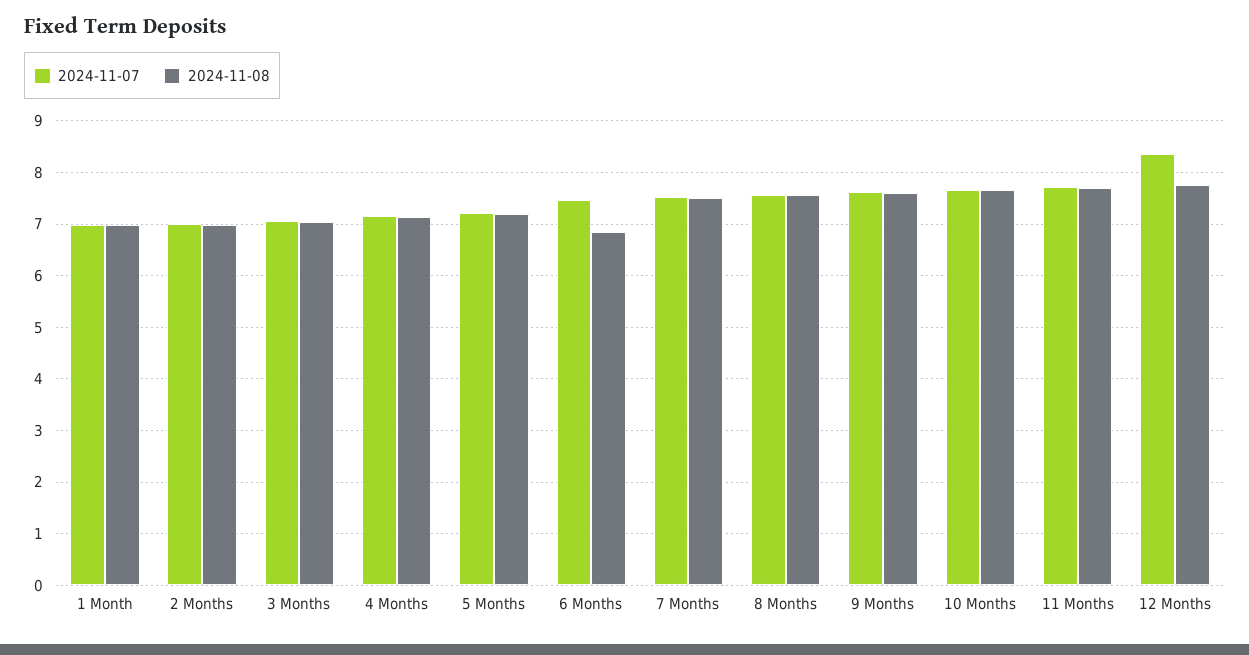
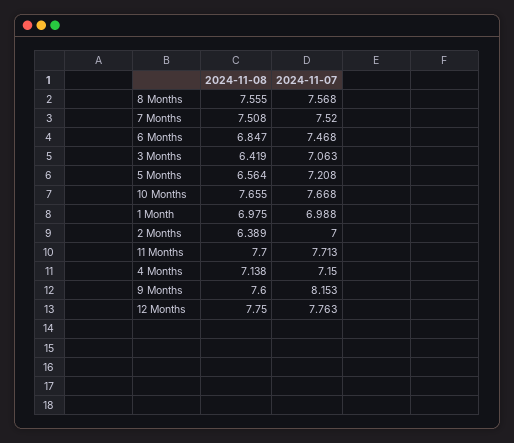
2024-11-08, 2 Months: 7 -> 6.389
2024-11-08, 3 Months: 7 -> 6.419
2024-11-08, 5 Months: 7.2 -> 6.564
2024-11-07, 9 Months: 7.6 -> 8.153
2024-11-07, 12 Months: 8.4 -> 7.763

